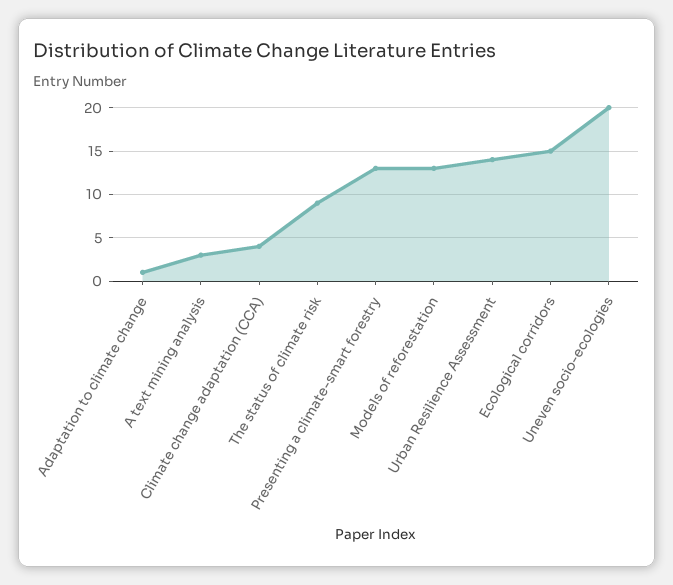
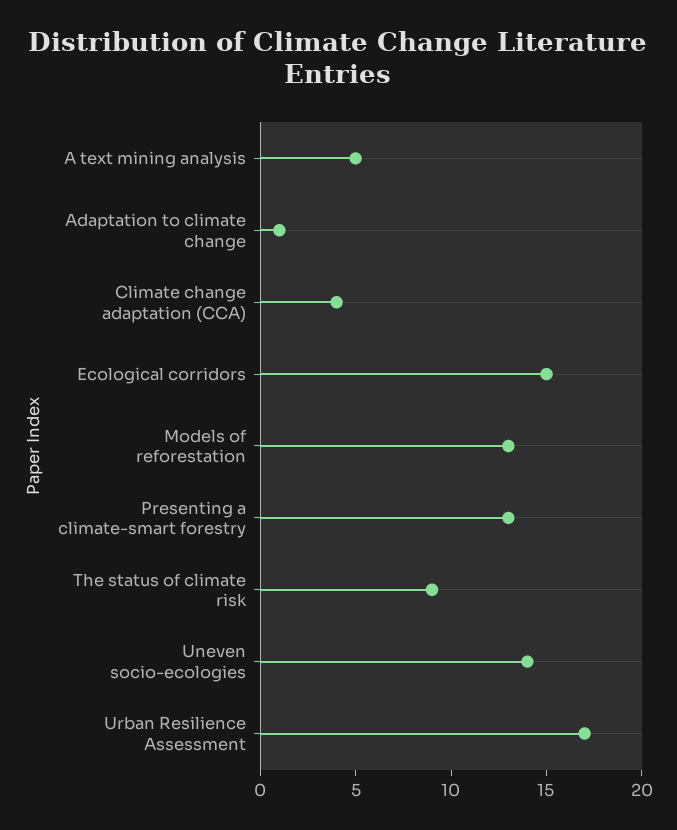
A text mining analysis: 3 -> 5
Urban Resilience Assessment: 14 -> 17
Uneven socio-ecologies: 20 -> 14

